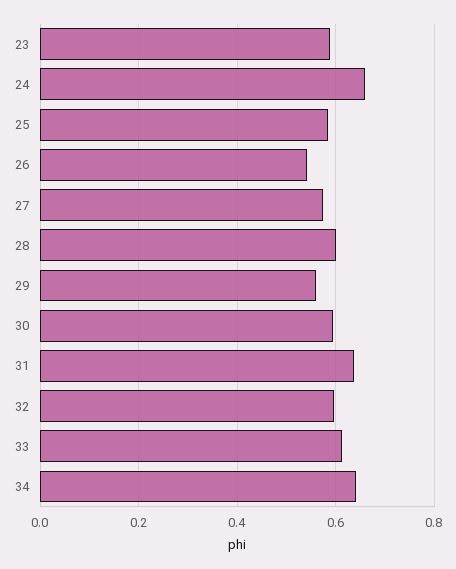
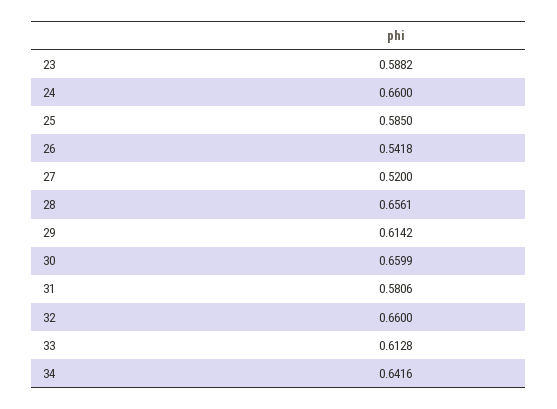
27: 0.58 -> 0.52
28: 0.6 -> 0.6561
29: 0.56 -> 0.6142
30: 0.6 -> 0.6599
31: 0.64 -> 0.5806
32: 0.6 -> 0.66

